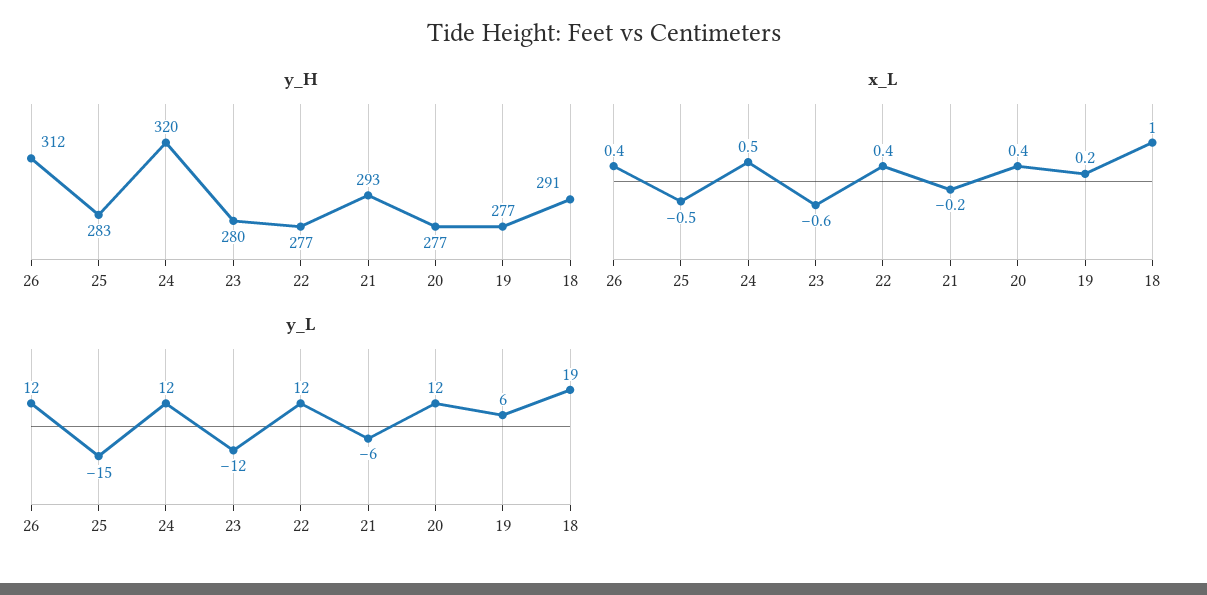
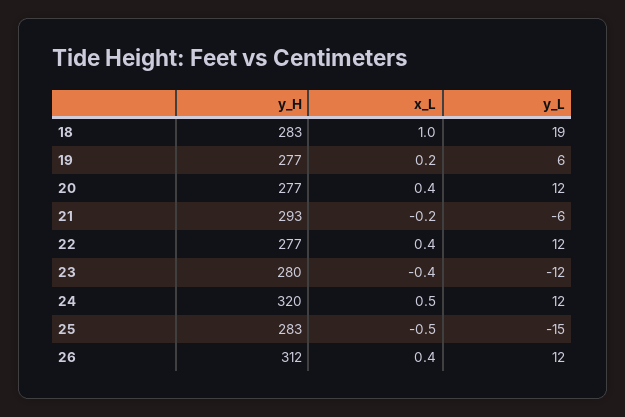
y_H, 18: 291 -> 283
x_L, 23: -0.6 -> -0.4

